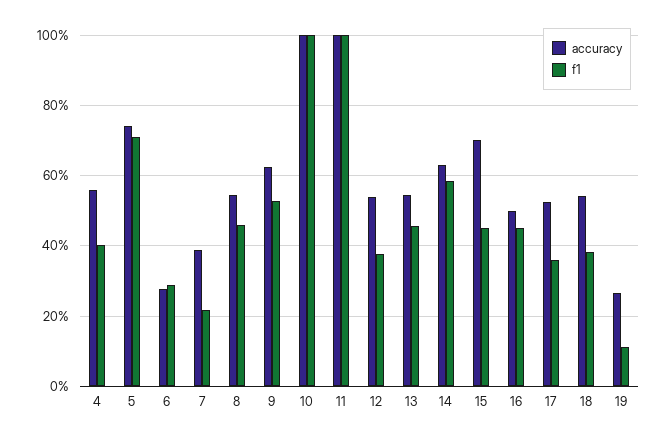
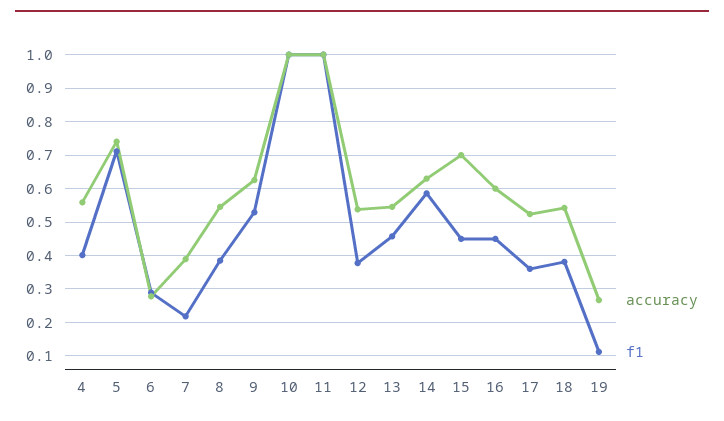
f1, 8: 0.46 -> 0.38
accuracy, 16: 0.5 -> 0.6

